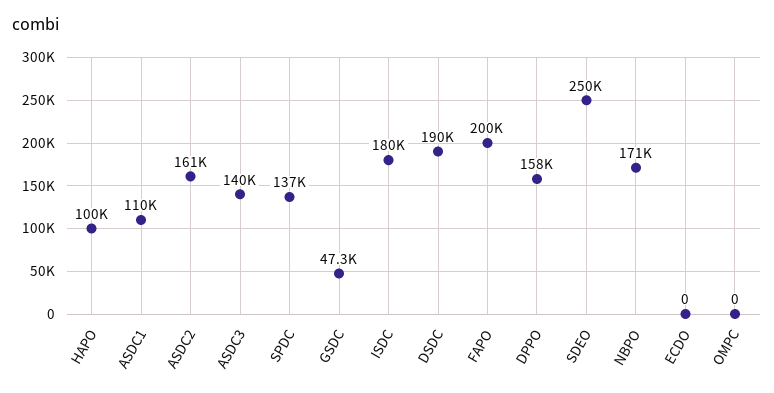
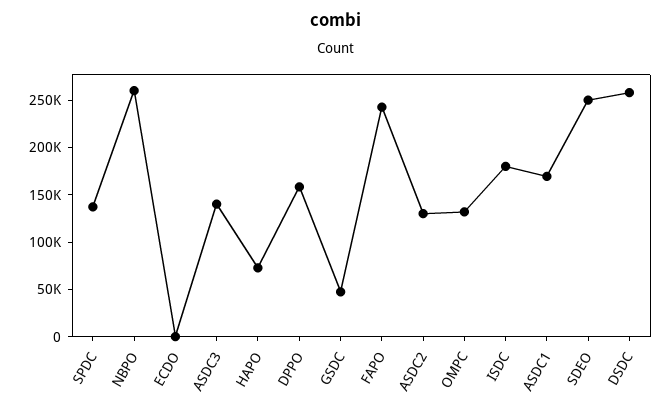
HAPO: 100000 -> 70000
ASDC1: 110000 -> 170000
ASDC2: 161000 -> 130000
DSDC: 190000 -> 260000
FAPO: 200000 -> 240000
NBPO: 171000 -> 260000
OMPC: 0 -> 130000

